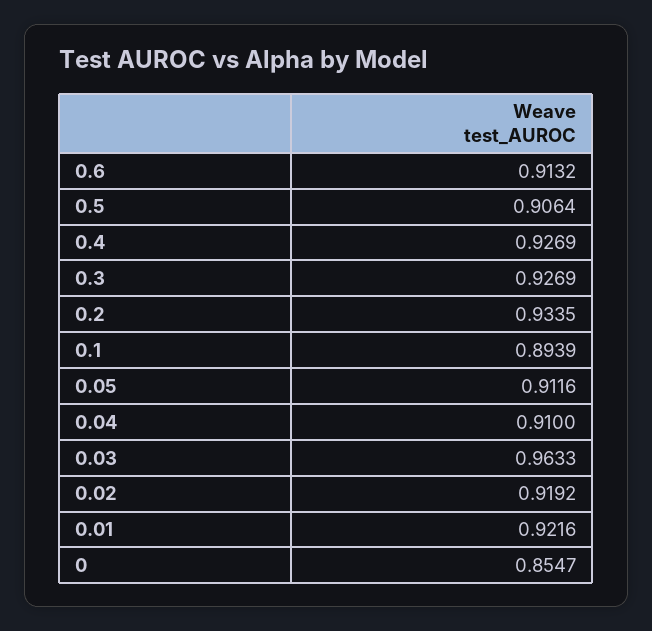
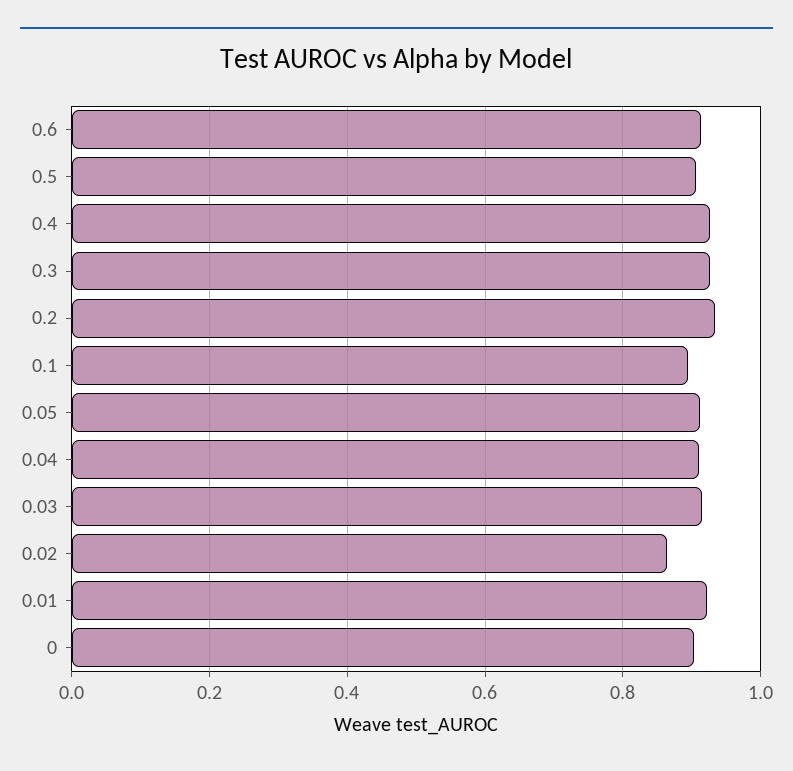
0.03: 0.9633 -> 0.92
0.02: 0.9192 -> 0.86
0: 0.8547 -> 0.9

